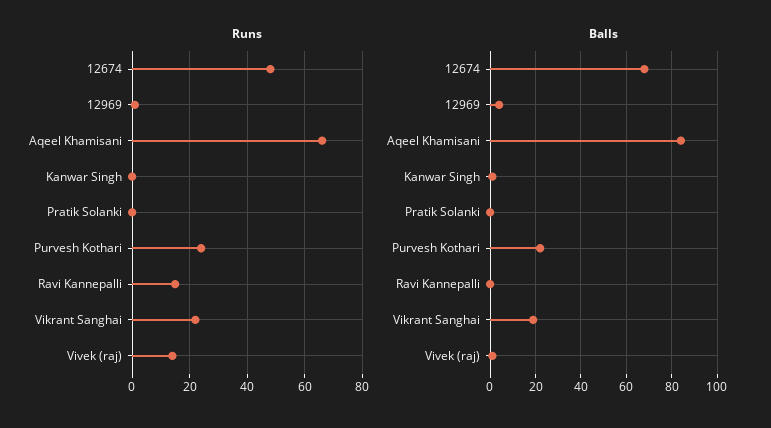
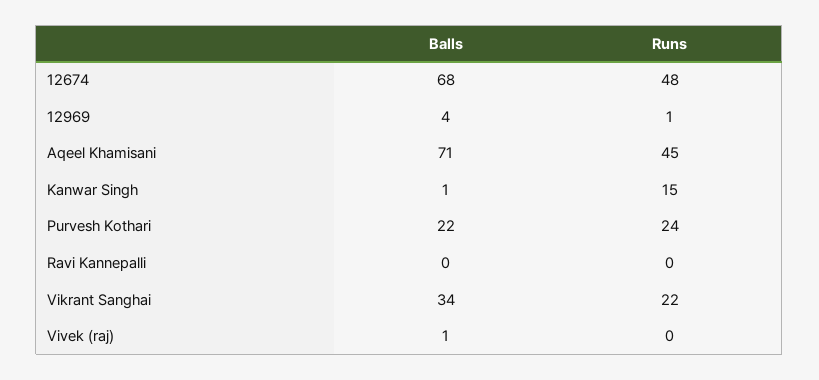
Runs, Aqeel Khamisani: 65 -> 45
Runs, Kanwar Singh: 0 -> 15
Runs, Pratik Solanki: 0 -> none
Runs, Ravi Kannepalli: 15 -> 0
Runs, Vivek (raj): 15 -> 0
Balls, Aqeel Khamisani: 85 -> 71
Balls, Pratik Solanki: 0 -> none
Balls, Vikrant Sanghai: 20 -> 34

